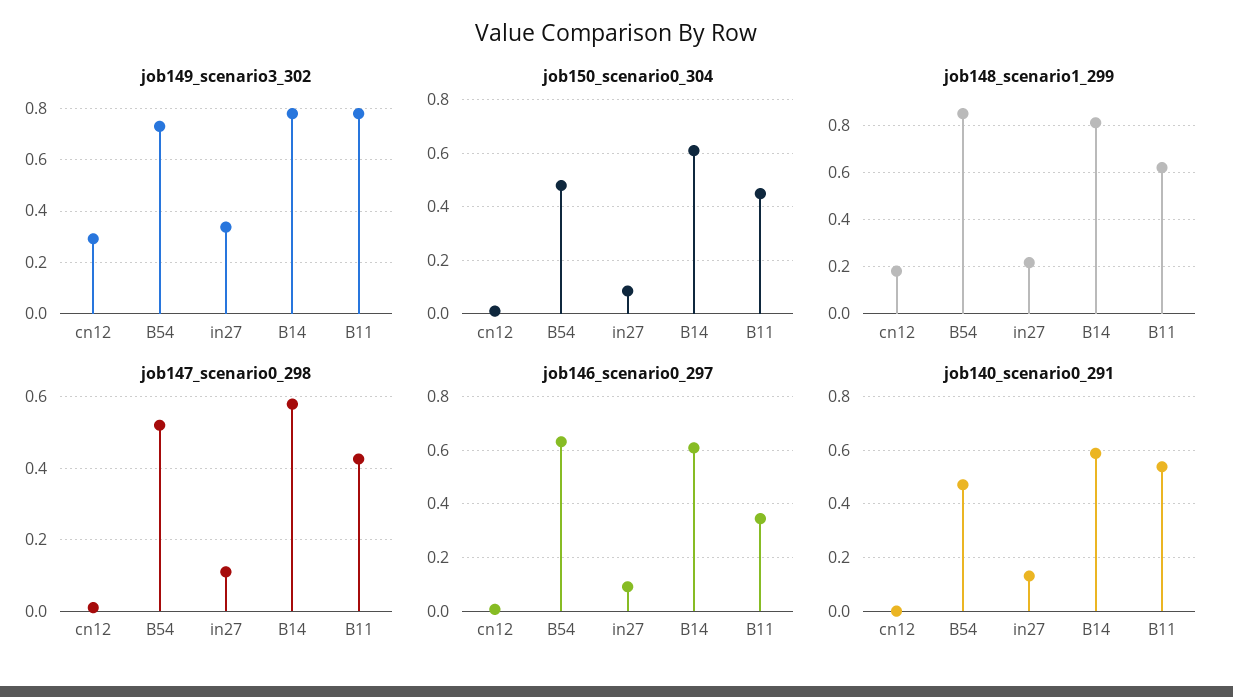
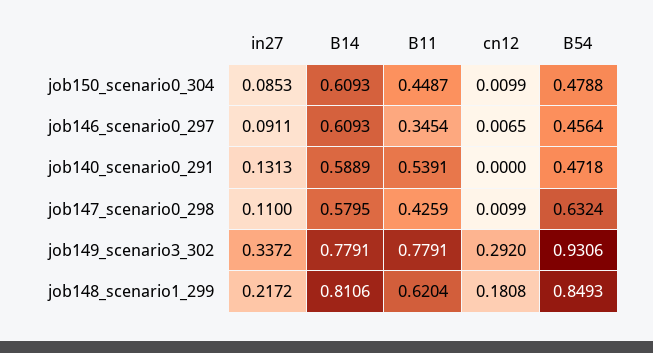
job149_scenario3_302, B54: 0.725 -> 0.9306
job147_scenario0_298, B54: 0.52 -> 0.6324
job146_scenario0_297, B54: 0.625 -> 0.4564

